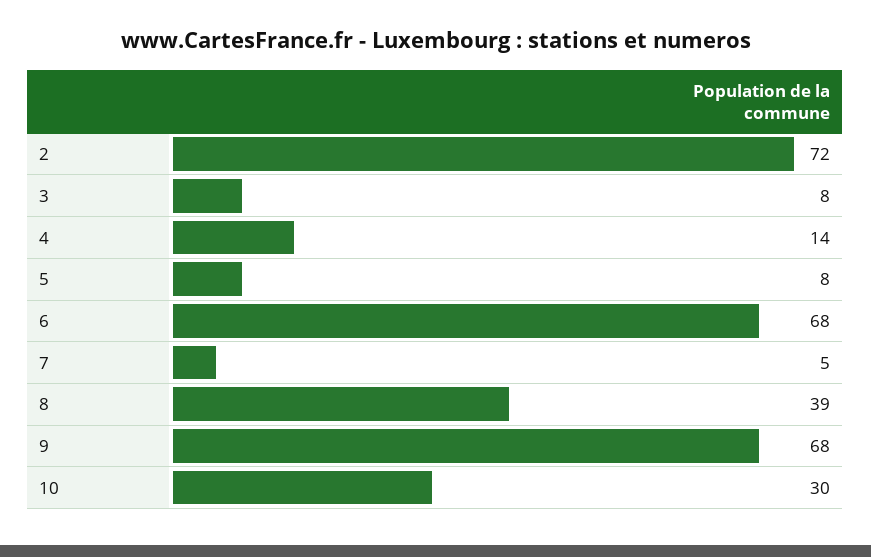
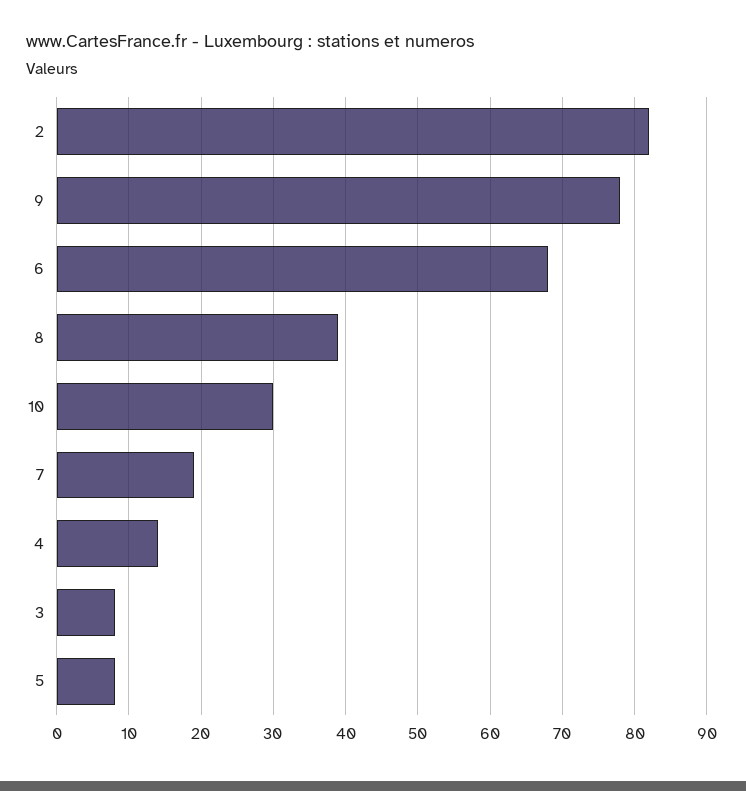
2: 72 -> 82
7: 5 -> 19
9: 68 -> 78

